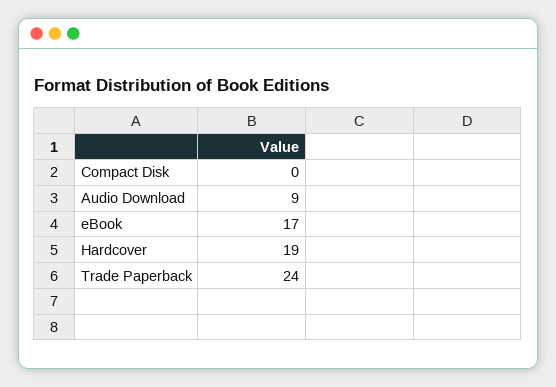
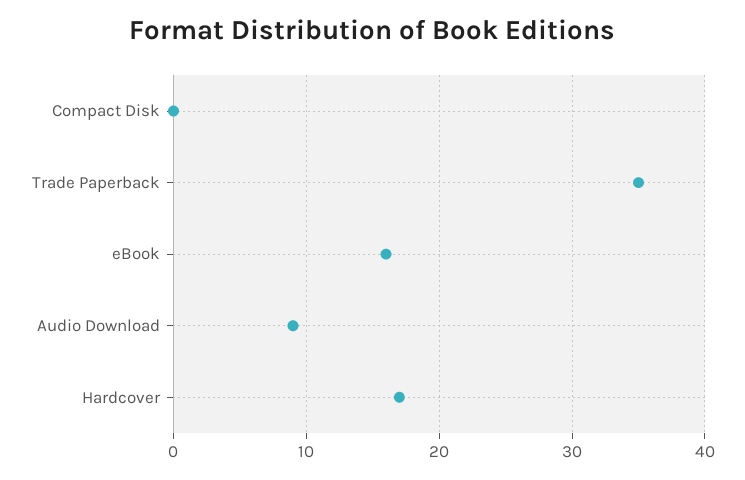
eBook: 17 -> 16
Hardcover: 19 -> 17
Trade Paperback: 24 -> 35

